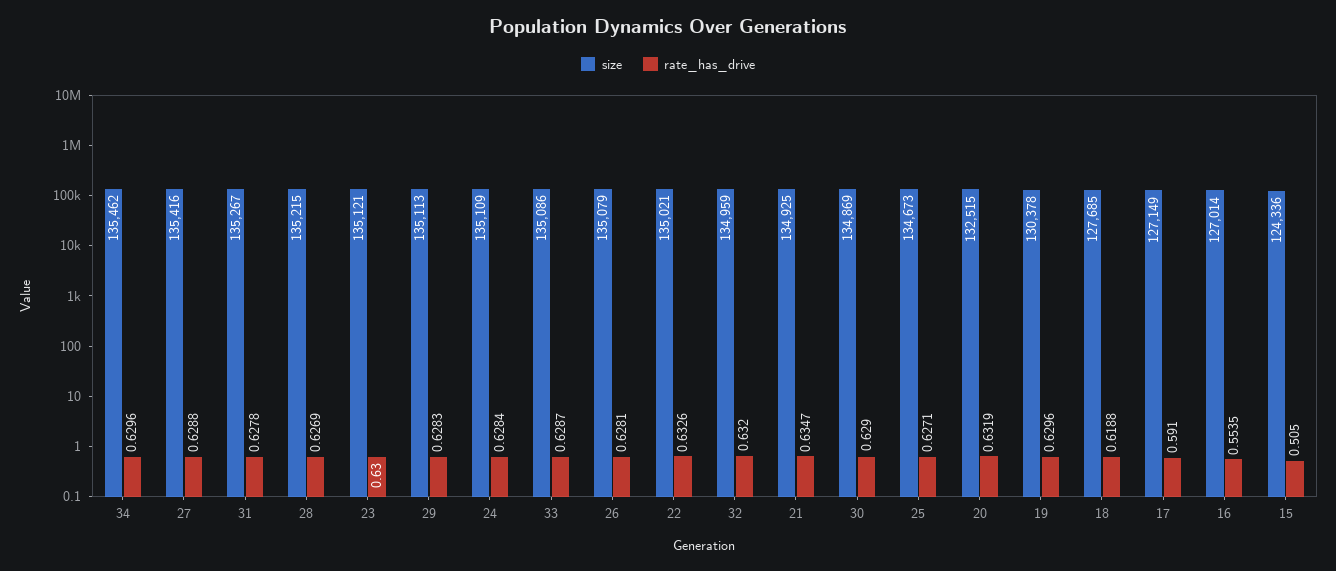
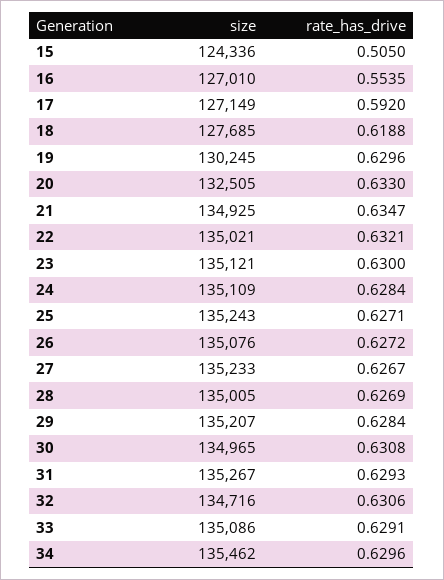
size, 27: 135416 -> 135233
rate_has_drive, 27: 0.6288 -> 0.6267
rate_has_drive, 31: 0.6278 -> 0.6293
size, 28: 135215 -> 135005
size, 29: 135113 -> 135207
rate_has_drive, 29: 0.6283 -> 0.6284
rate_has_drive, 33: 0.6287 -> 0.6291
size, 26: 135079 -> 135076
rate_has_drive, 26: 0.6281 -> 0.6272
rate_has_drive, 22: 0.6326 -> 0.6321
size, 32: 134959 -> 134716
rate_has_drive, 32: 0.632 -> 0.6306
size, 30: 134869 -> 134965
rate_has_drive, 30: 0.629 -> 0.6308
size, 25: 134673 -> 135243
size, 20: 132515 -> 132505
rate_has_drive, 20: 0.6319 -> 0.633
size, 19: 130378 -> 130245
rate_has_drive, 17: 0.591 -> 0.592
size, 16: 127014 -> 127010

